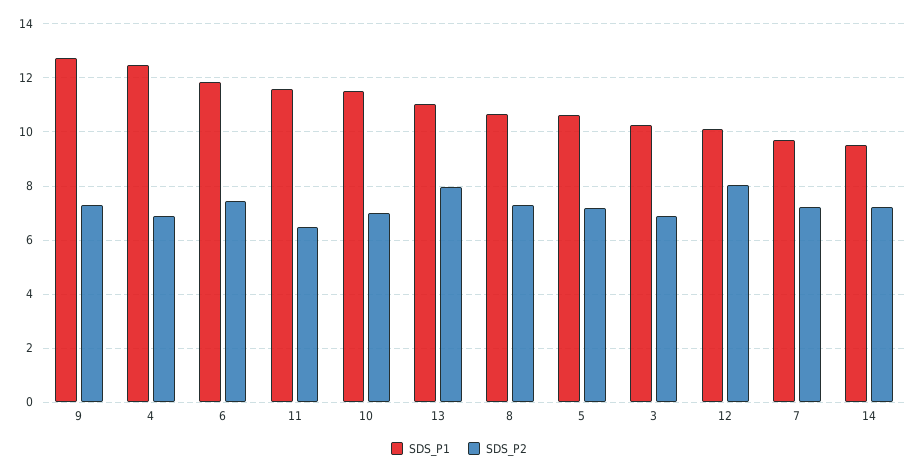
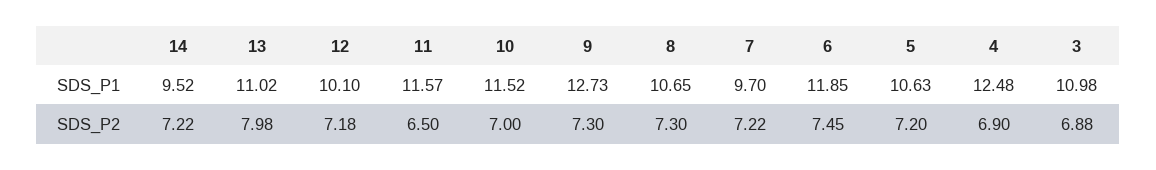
SDS_P1, 3: 10.25 -> 10.98
SDS_P2, 12: 8 -> 7.18

